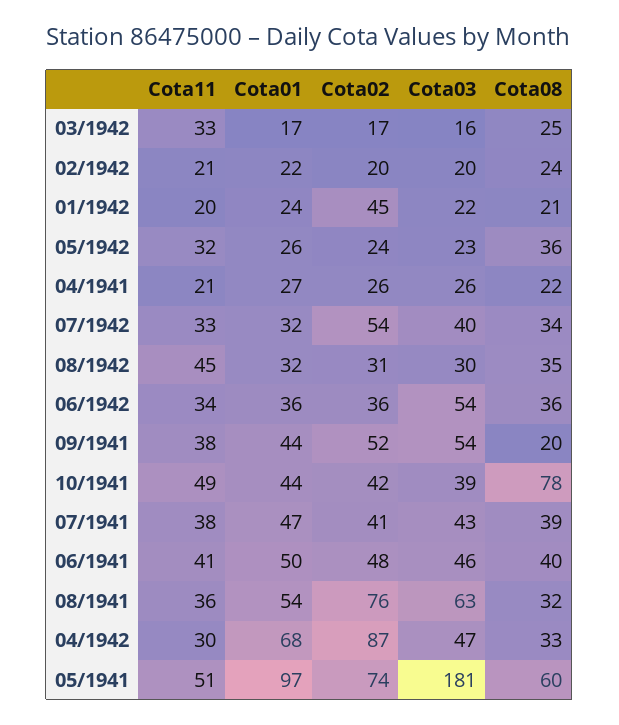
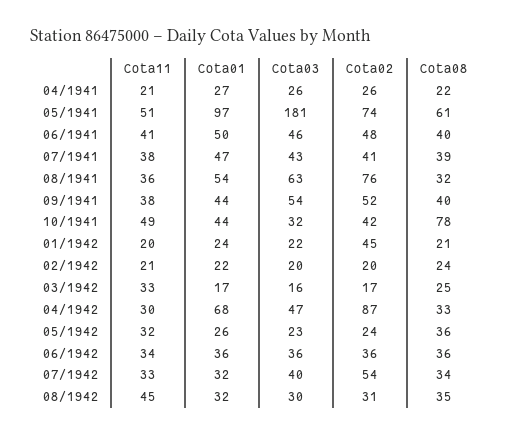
Cota03, 06/1942: 54 -> 36
Cota08, 09/1941: 20 -> 40
Cota03, 10/1941: 39 -> 32
Cota08, 05/1941: 60 -> 61

